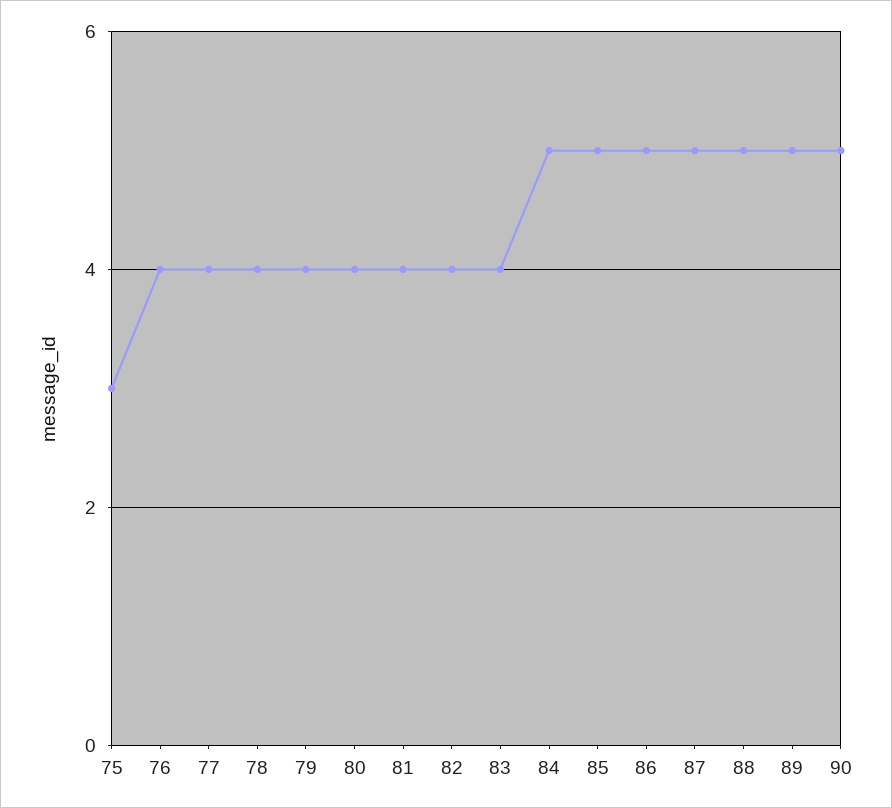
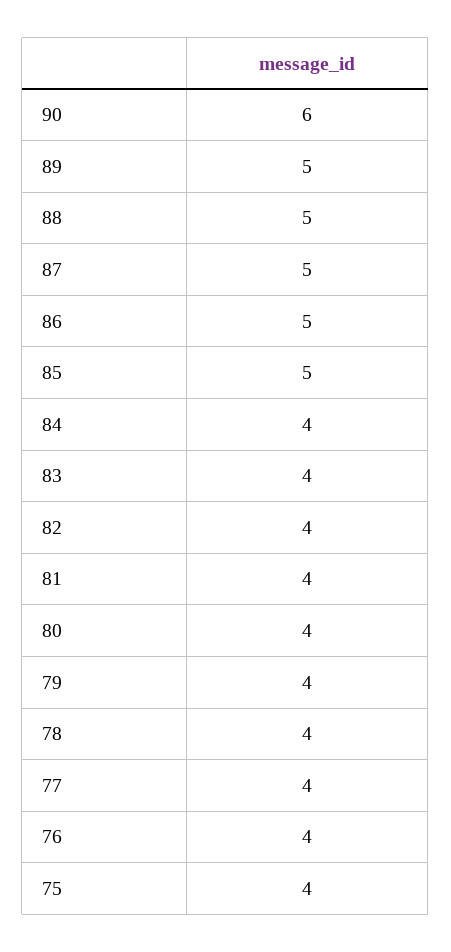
75: 3 -> 4
84: 5 -> 4
90: 5 -> 6

